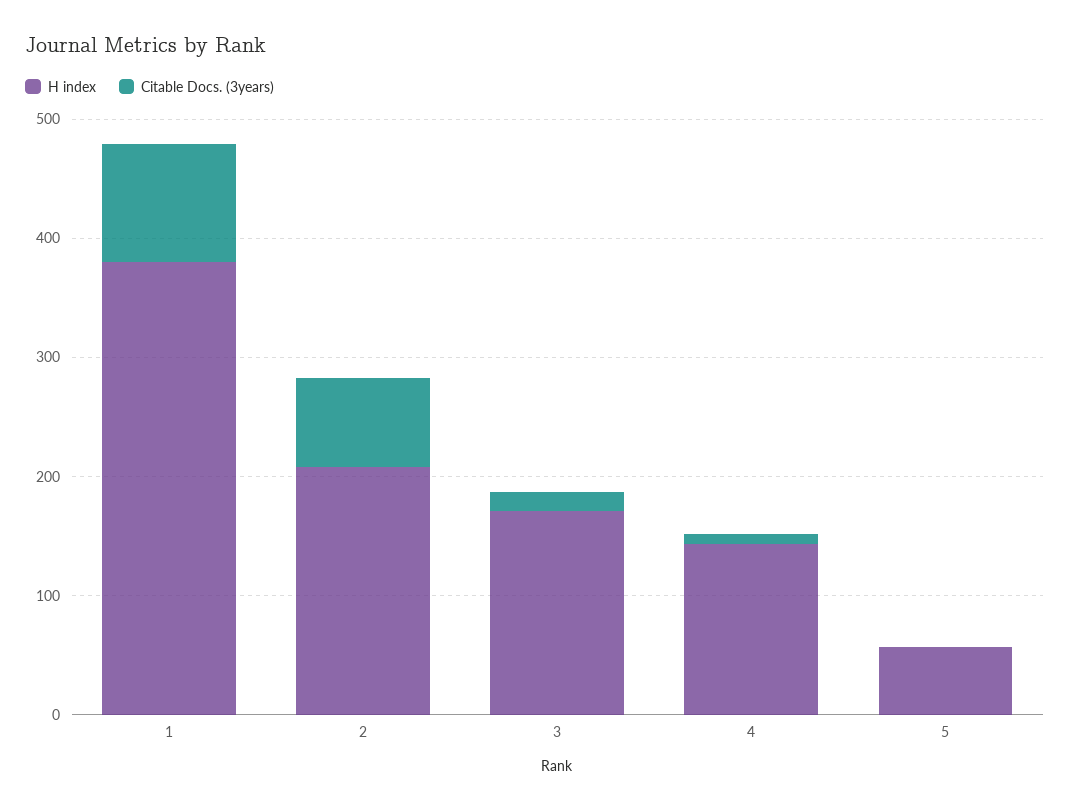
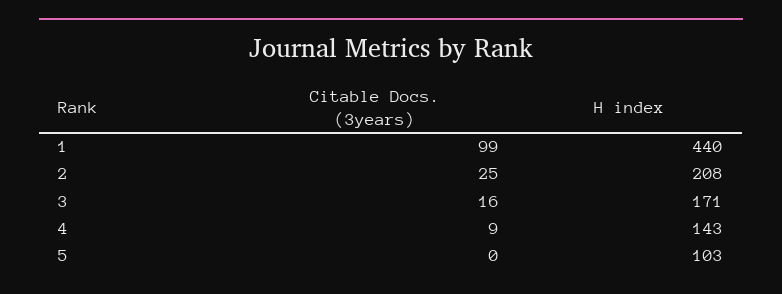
H index, 1: 380 -> 440
Citable Docs. (3years), 2: 80 -> 25
H index, 5: 60 -> 103

